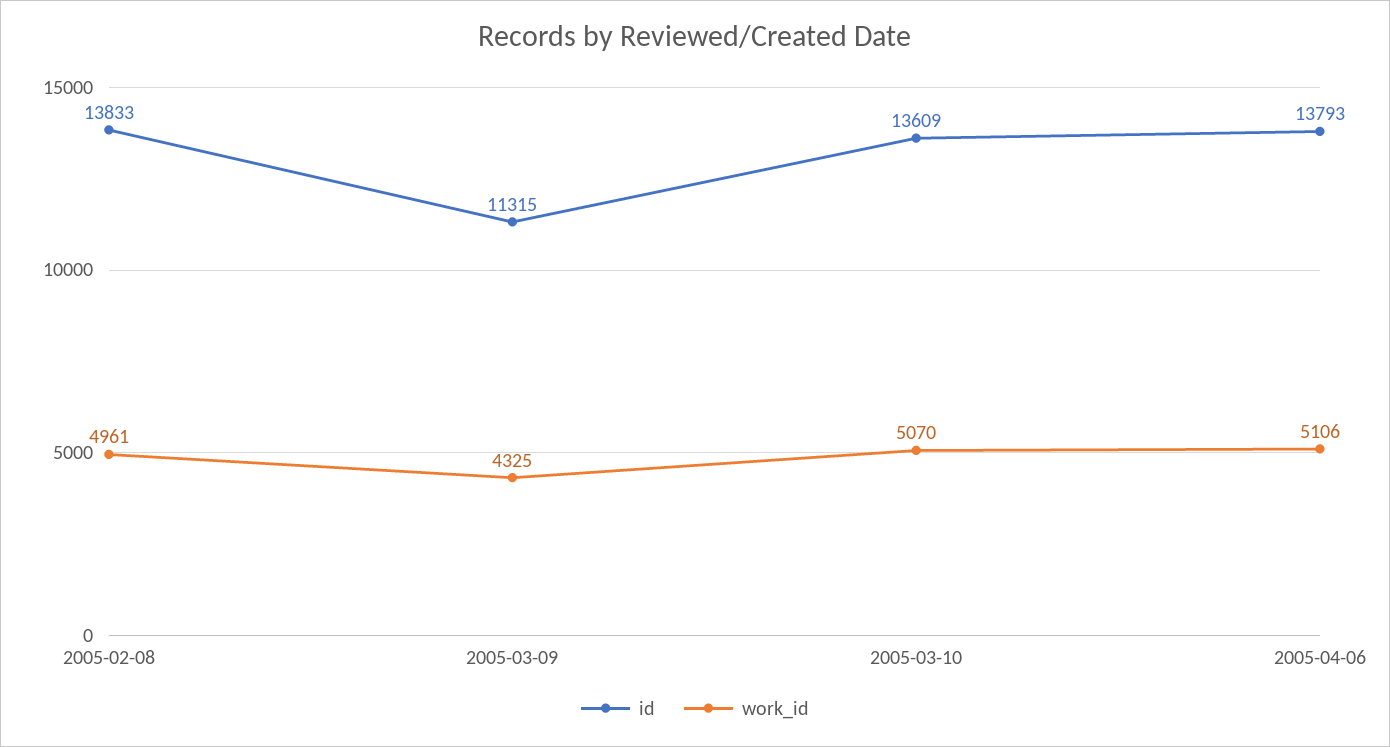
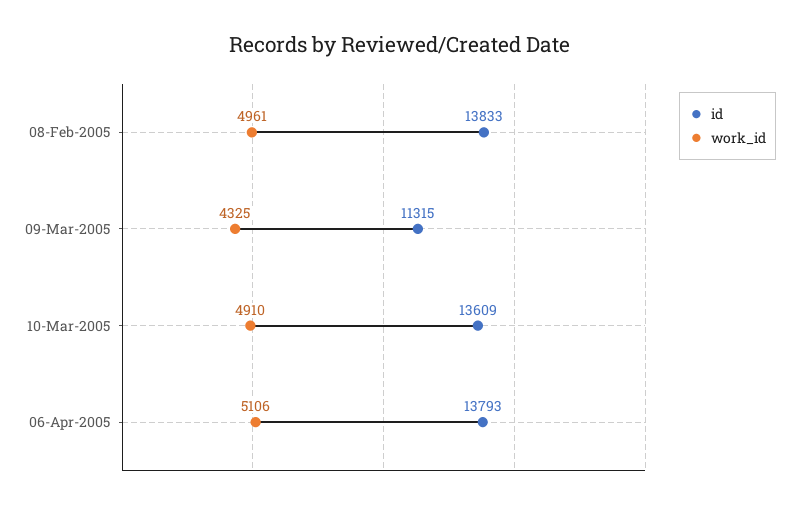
work_id, 2005-03-10: 5070 -> 4910

